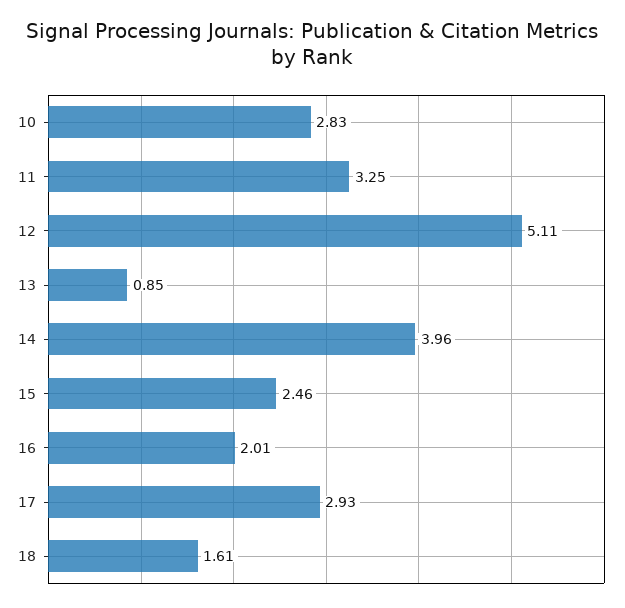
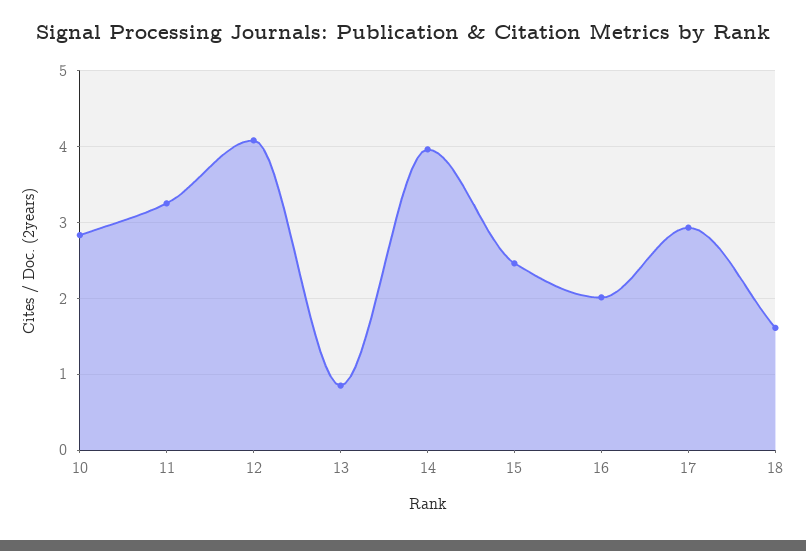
12: 5.11 -> 4.1

